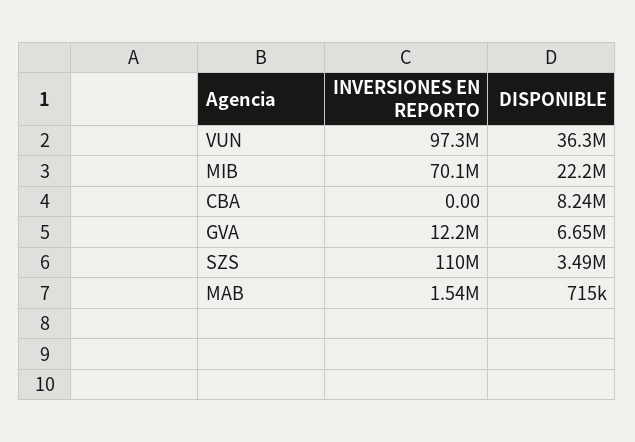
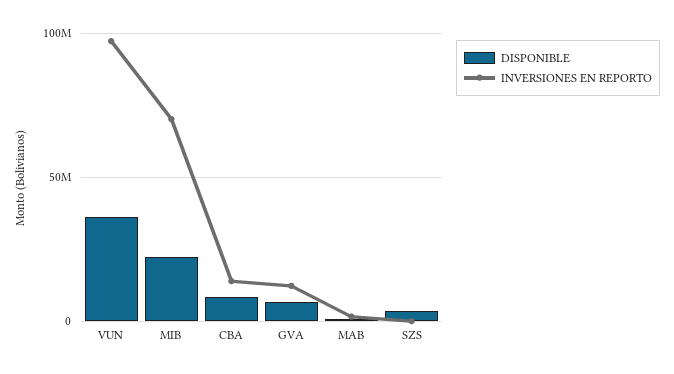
INVERSIONES EN REPORTO, CBA: 0 -> 15000000
INVERSIONES EN REPORTO, SZS: 110000000 -> 0

